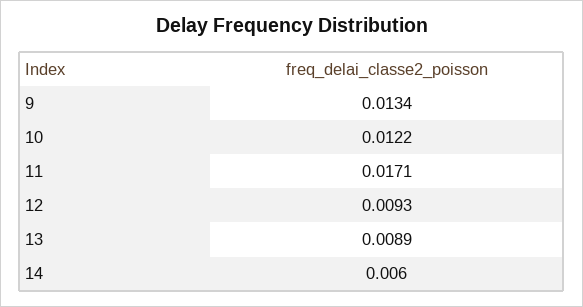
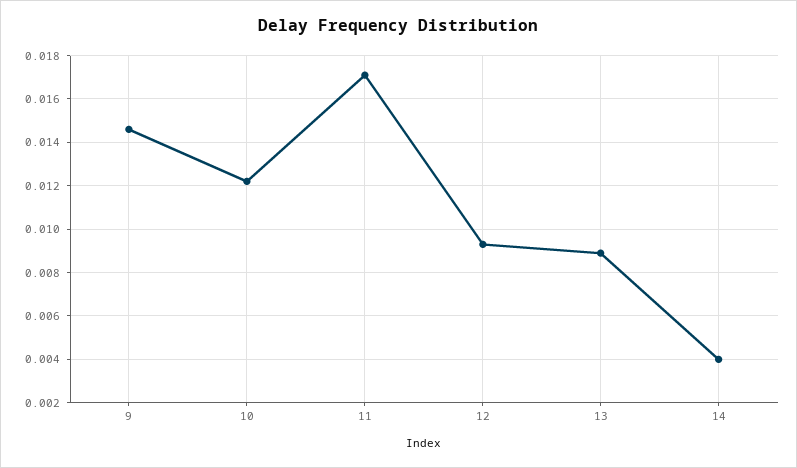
9: 0.0134 -> 0.0145
14: 0.006 -> 0.004

